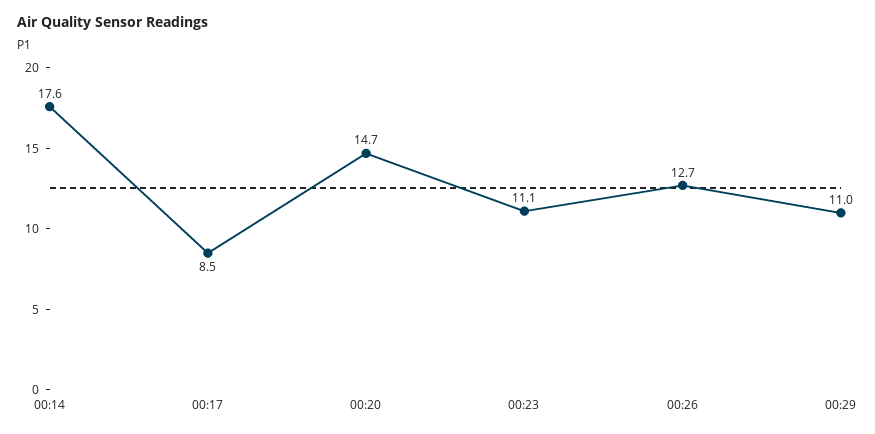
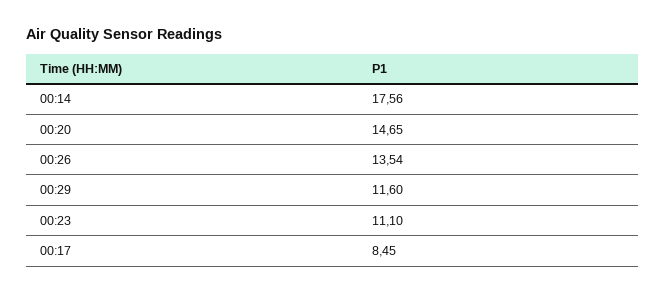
00:26: 12.7 -> 13.54
00:29: 11 -> 11.6

